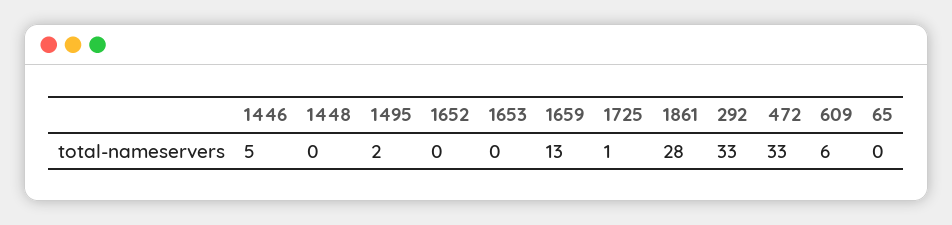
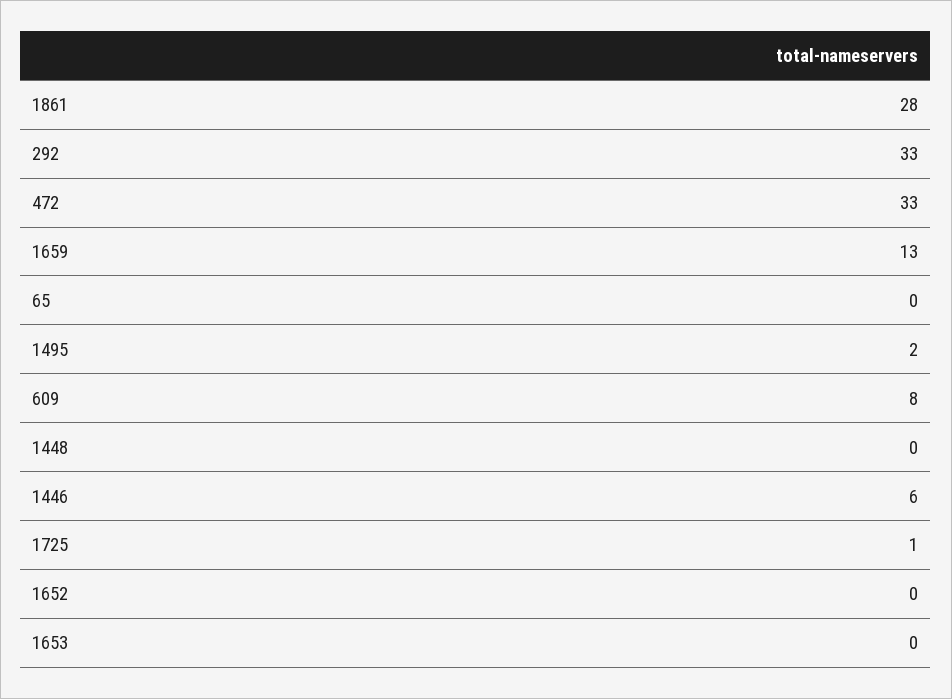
1446: 5 -> 6
609: 6 -> 8

